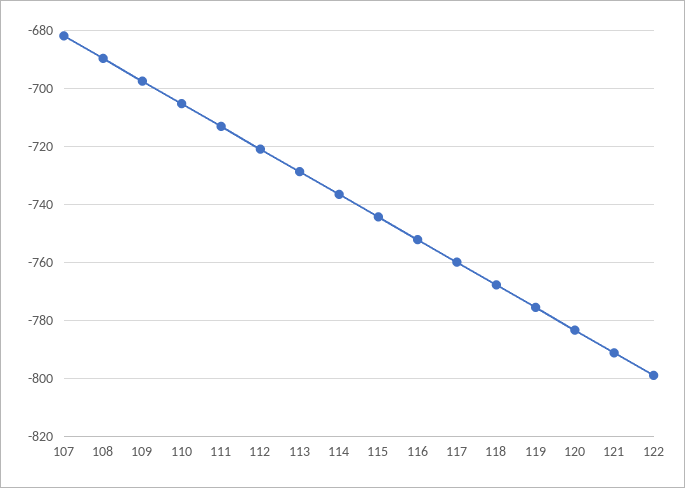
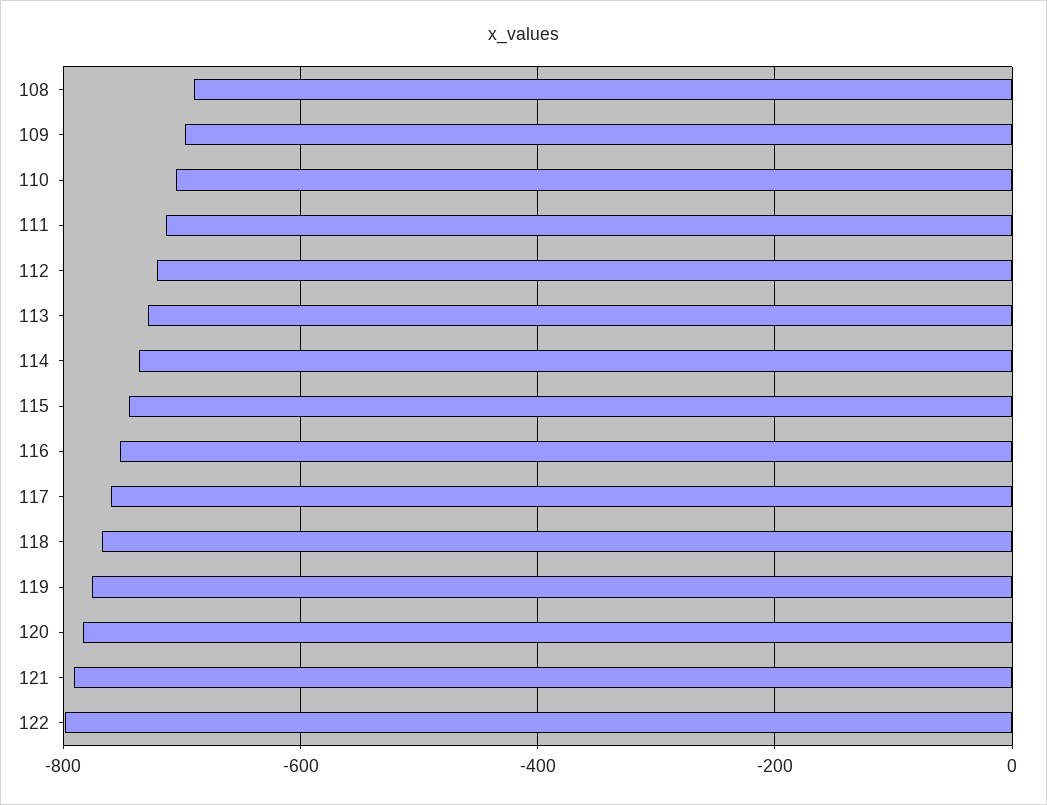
107: -682.5 -> none

